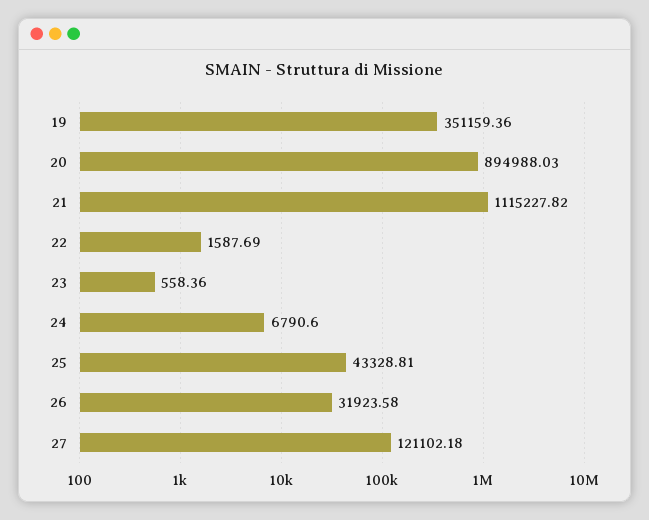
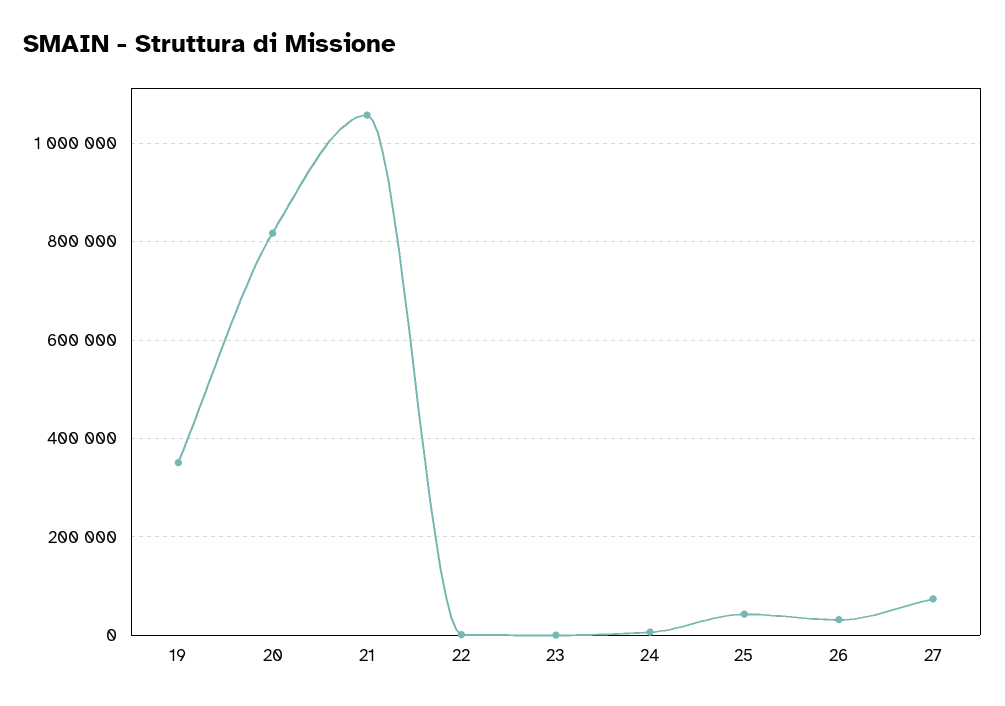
20: 894988.03 -> 820000
21: 1115227.82 -> 1060000
27: 121102.18 -> 80000

